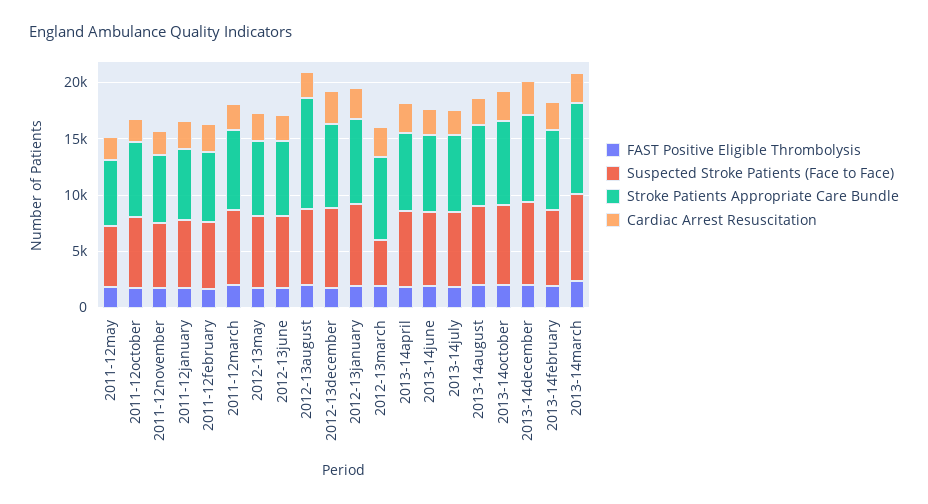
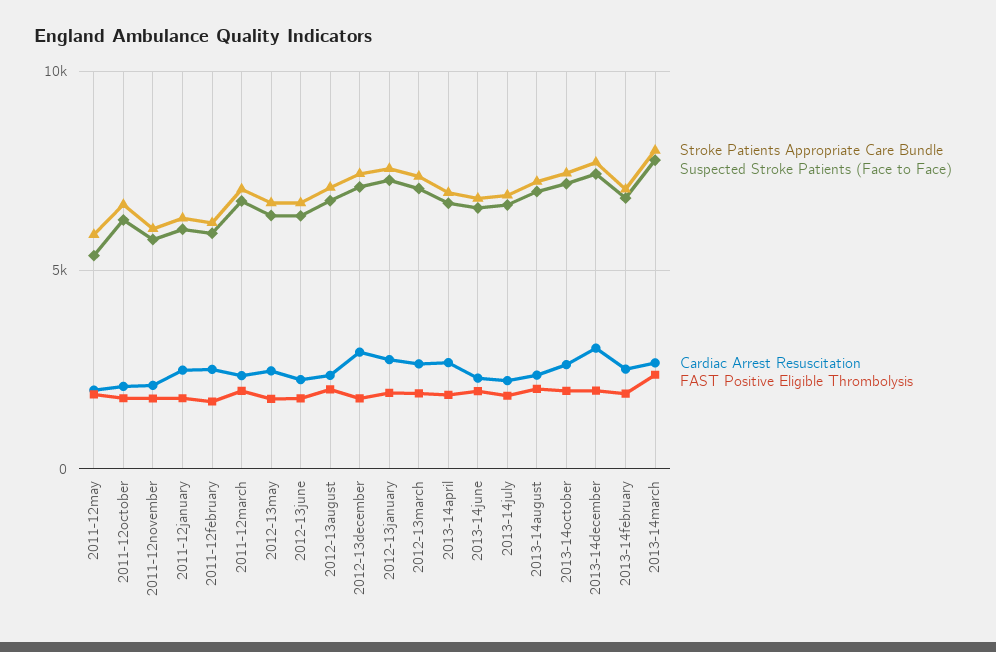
Stroke Patients Appropriate Care Bundle, 2012-13august: 10000 -> 7000
Suspected Stroke Patients (Face to Face), 2012-13march: 4000 -> 7000

